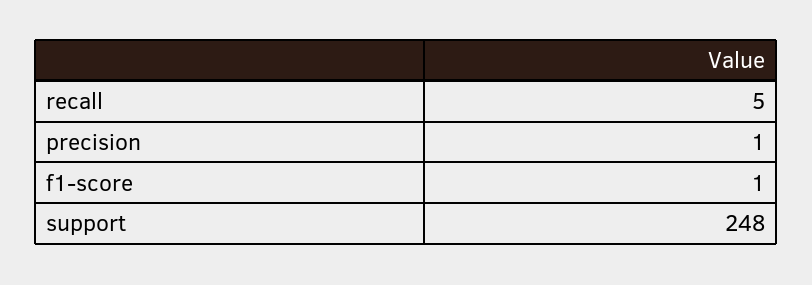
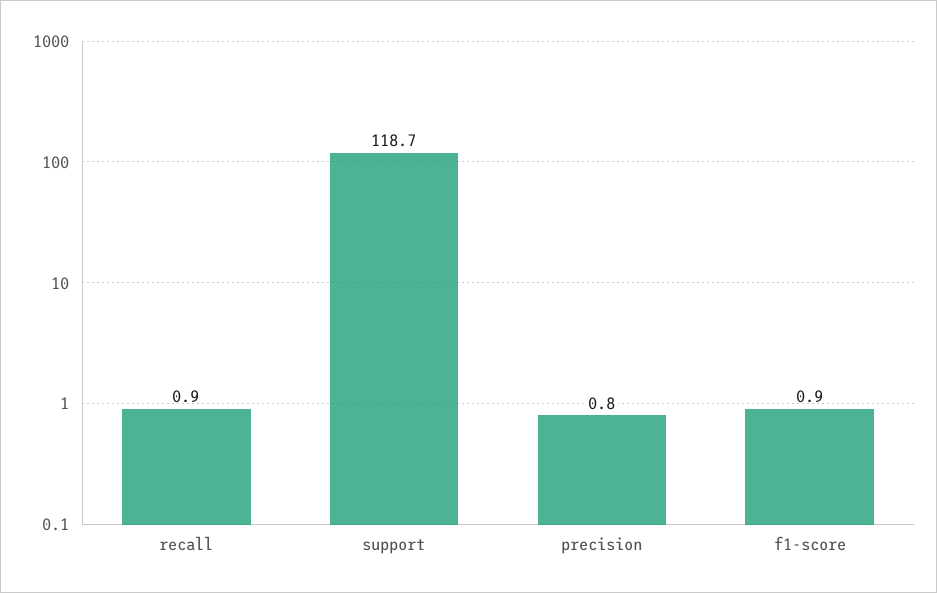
recall: 5 -> 0.9
support: 248 -> 118.7

